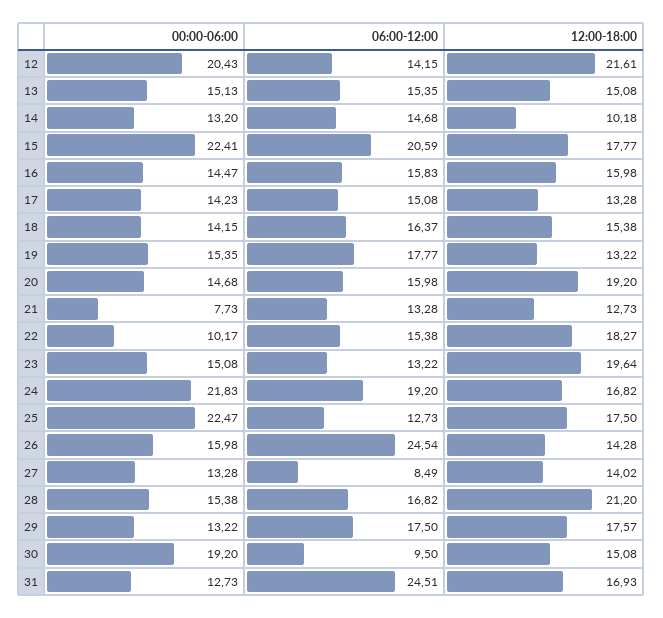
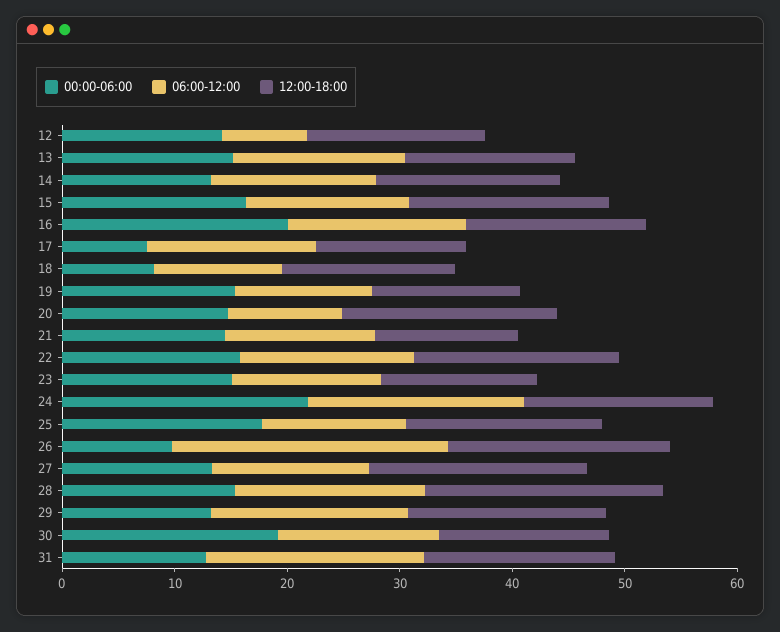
00:00-06:00, 12: 20.43 -> 14
06:00-12:00, 12: 14.15 -> 8
12:00-18:00, 12: 21.61 -> 16
12:00-18:00, 14: 10.18 -> 16
00:00-06:00, 15: 22.41 -> 16
06:00-12:00, 15: 20.59 -> 14
00:00-06:00, 16: 14.47 -> 20
00:00-06:00, 17: 14.23 -> 8
00:00-06:00, 18: 14.15 -> 8
06:00-12:00, 18: 16.37 -> 12
06:00-12:00, 19: 17.77 -> 12
06:00-12:00, 20: 15.98 -> 10
00:00-06:00, 21: 7.73 -> 14
00:00-06:00, 22: 10.17 -> 16
12:00-18:00, 23: 19.64 -> 14
00:00-06:00, 25: 22.47 -> 18
00:00-06:00, 26: 15.98 -> 10
12:00-18:00, 26: 14.28 -> 20
06:00-12:00, 27: 8.49 -> 14
12:00-18:00, 27: 14.02 -> 20
06:00-12:00, 30: 9.5 -> 14
06:00-12:00, 31: 24.51 -> 20

